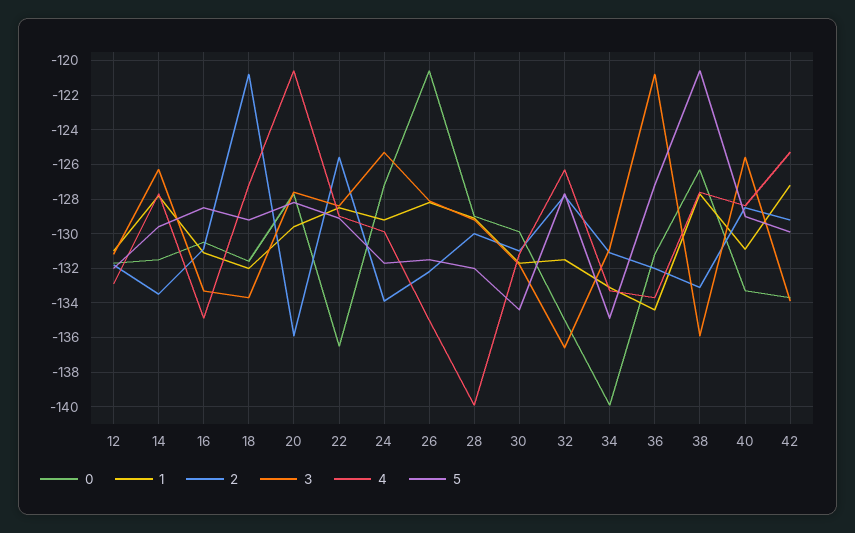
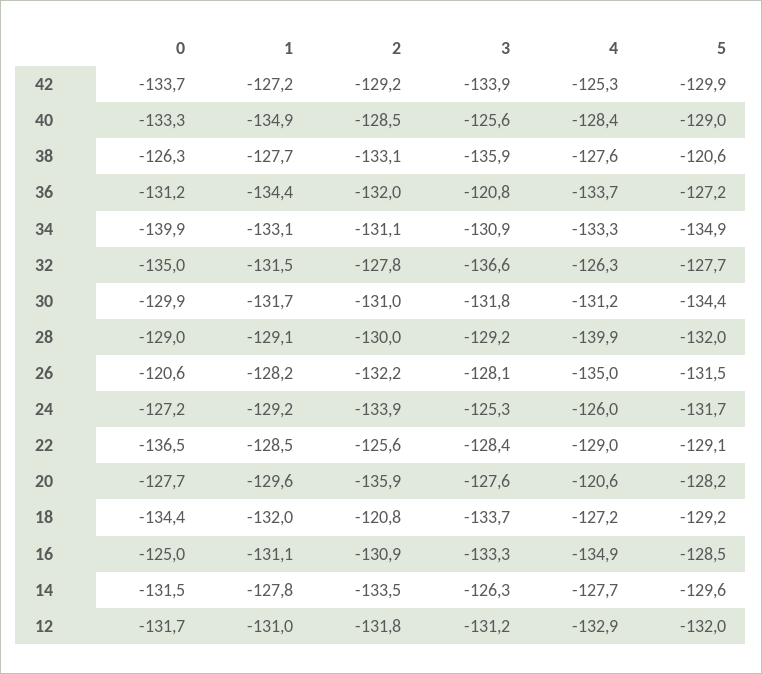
0, 16: -130.5 -> -125
0, 18: -131.5 -> -134.4
4, 24: -130 -> -126
1, 40: -131 -> -134.9

